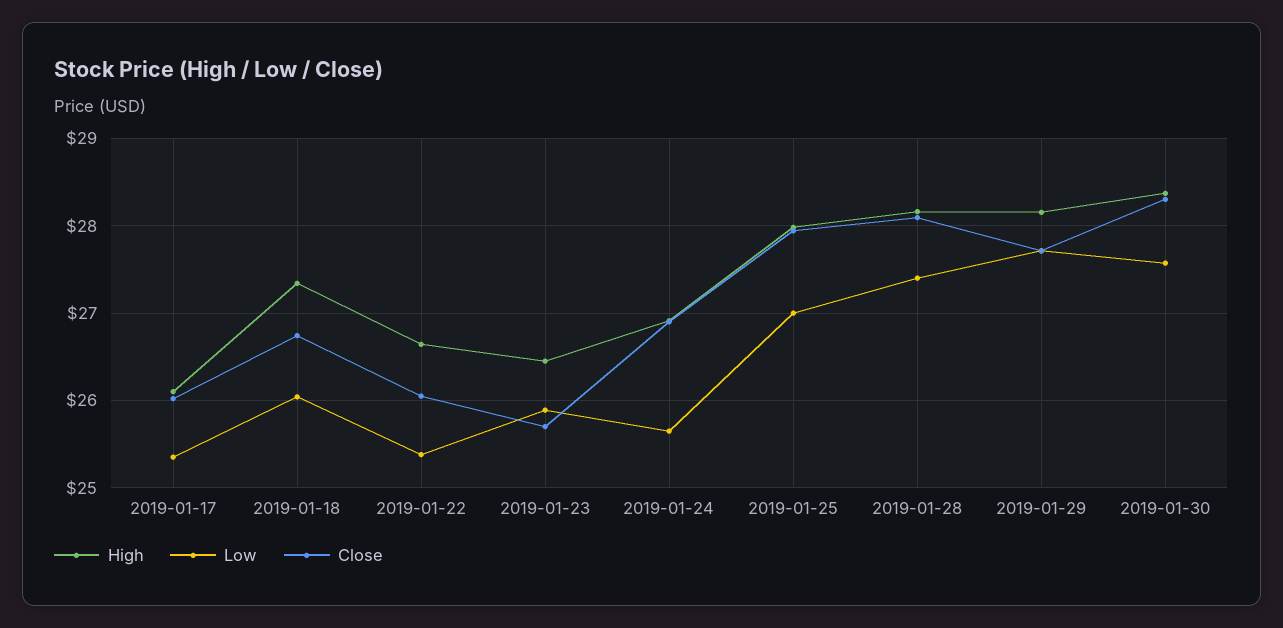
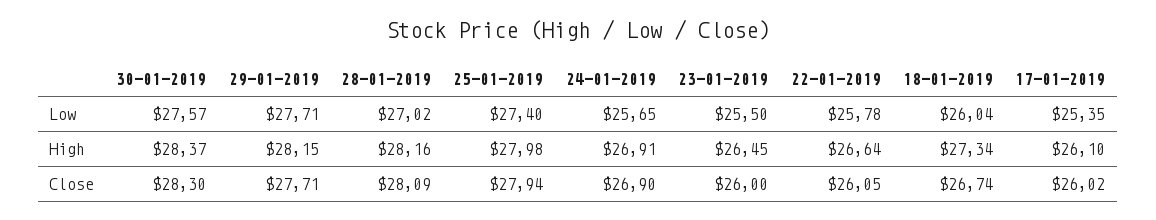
Low, 2019-01-22: 25.4 -> 25.78
Low, 2019-01-23: 25.9 -> 25.5
Close, 2019-01-23: 25.7 -> 26
Low, 2019-01-25: 27 -> 27.4
Low, 2019-01-28: 27.4 -> 27.02

